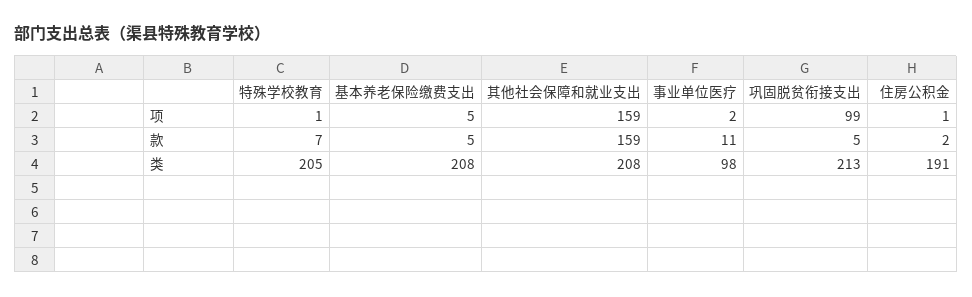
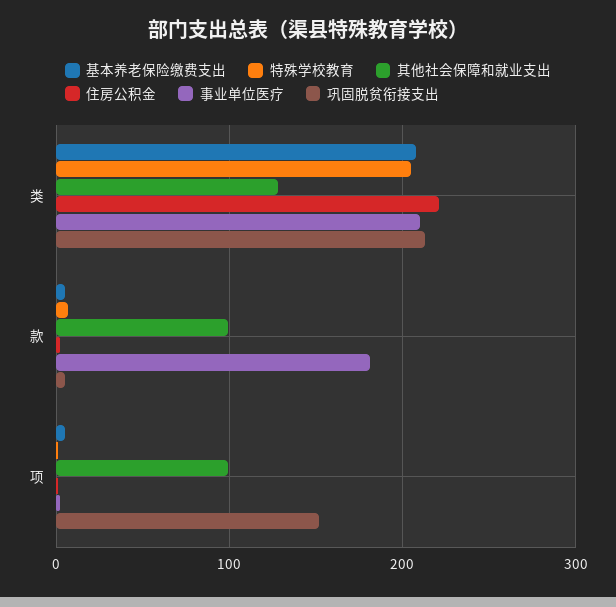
其他社会保障和就业支出, 项: 159 -> 100
巩固脱贫衔接支出, 项: 99 -> 150
其他社会保障和就业支出, 款: 159 -> 100
事业单位医疗, 款: 11 -> 180
其他社会保障和就业支出, 类: 208 -> 130
事业单位医疗, 类: 98 -> 210
住房公积金, 类: 191 -> 220

